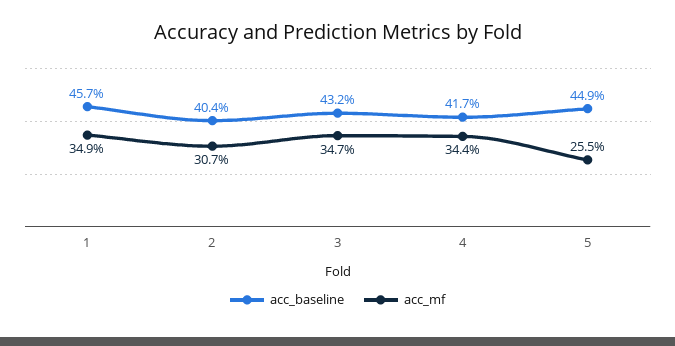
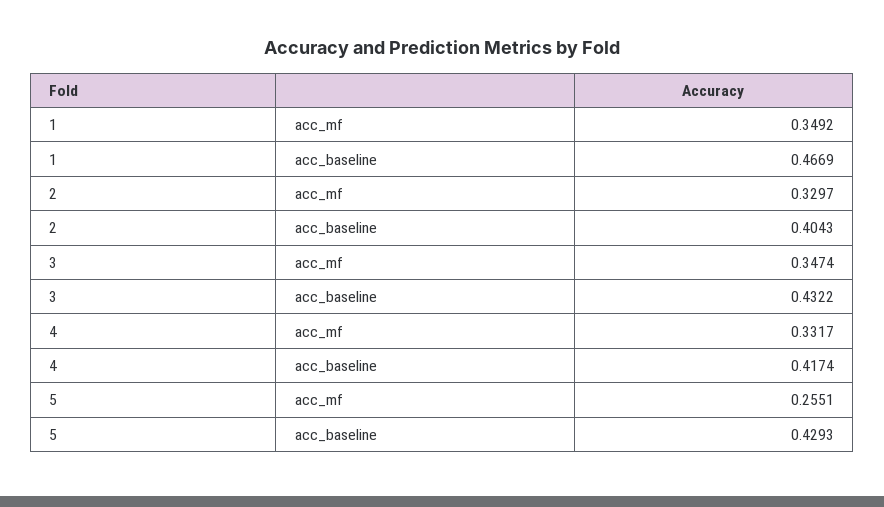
acc_baseline, 1: 0.457 -> 0.4669
acc_mf, 2: 0.307 -> 0.3297
acc_mf, 4: 0.344 -> 0.3317
acc_baseline, 5: 0.449 -> 0.4293

